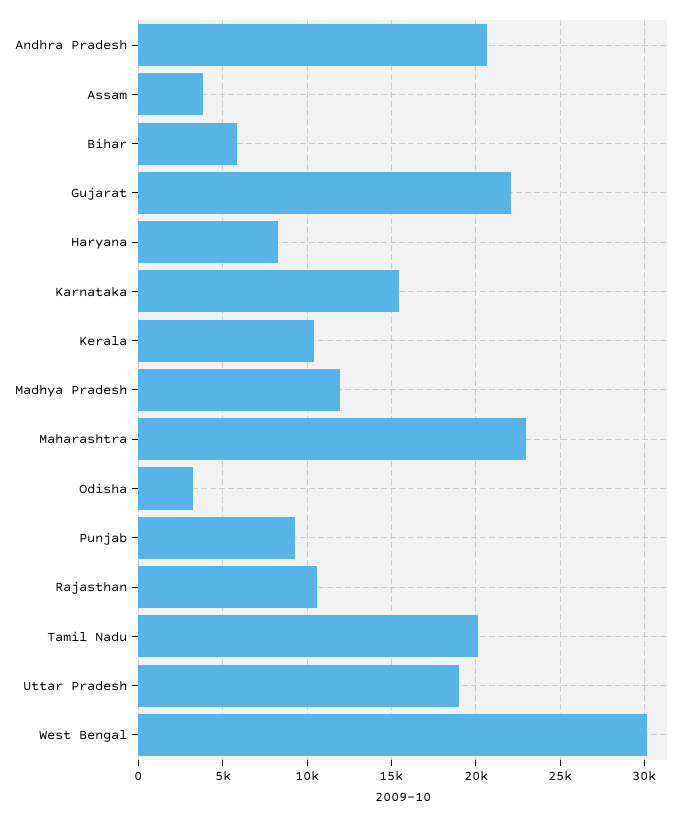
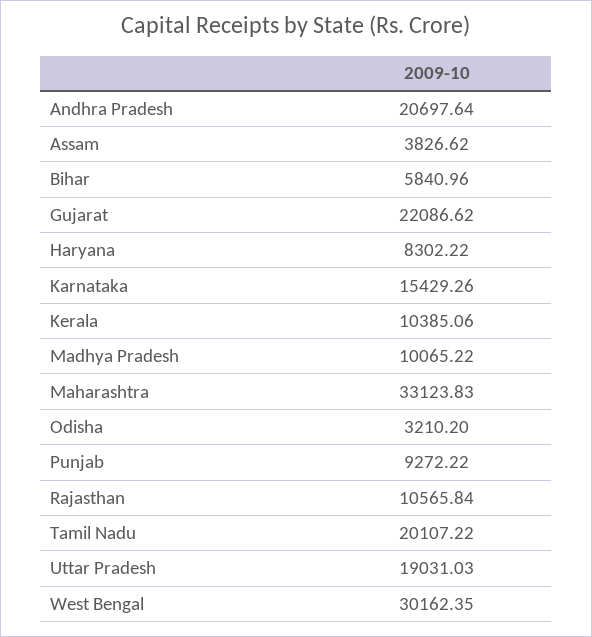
Madhya Pradesh: 12000 -> 10065.22
Maharashtra: 23000 -> 33123.83

